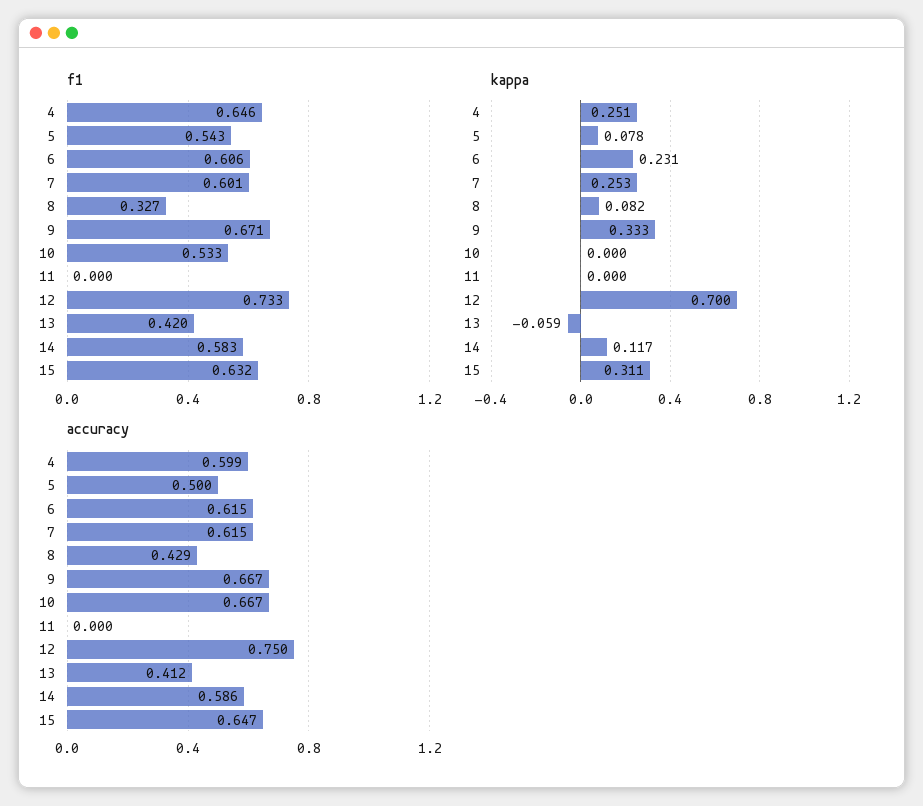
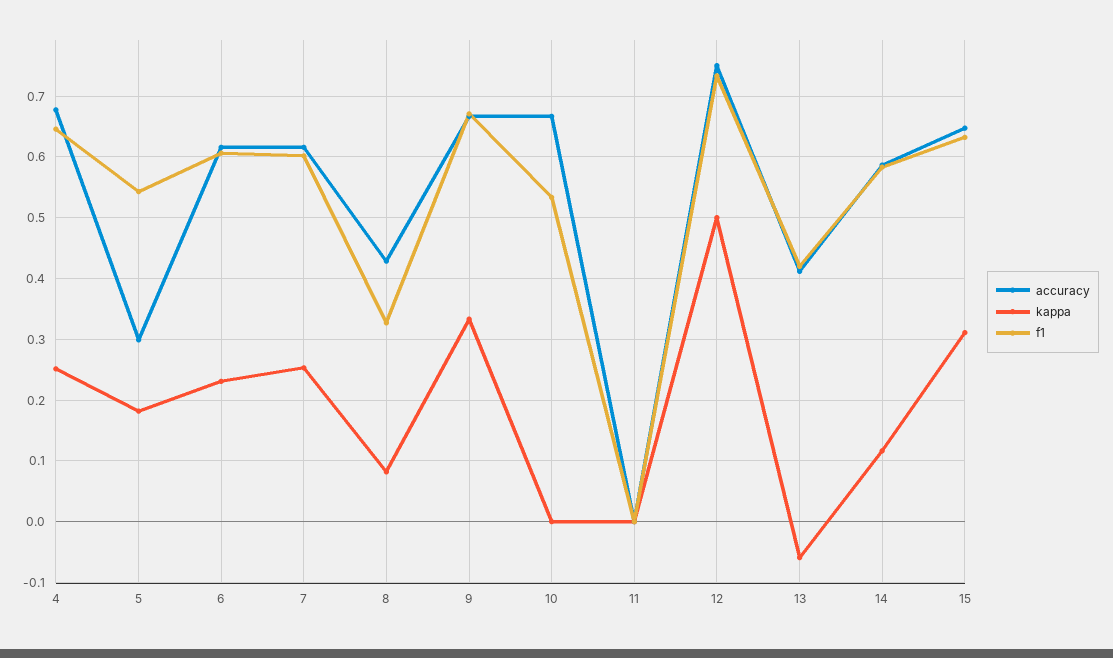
kappa, 5: 0.078 -> 0.18
kappa, 12: 0.7 -> 0.5
accuracy, 4: 0.599 -> 0.68
accuracy, 5: 0.5 -> 0.3

